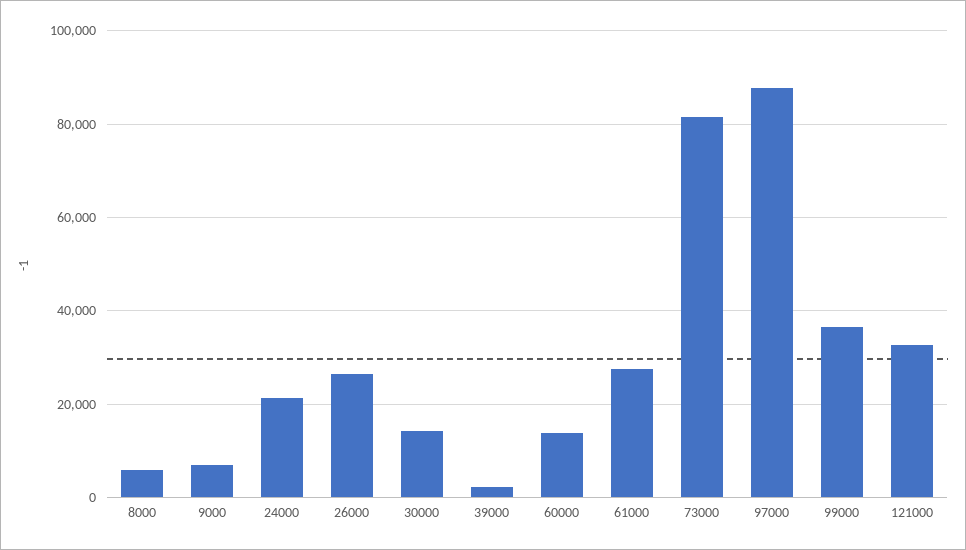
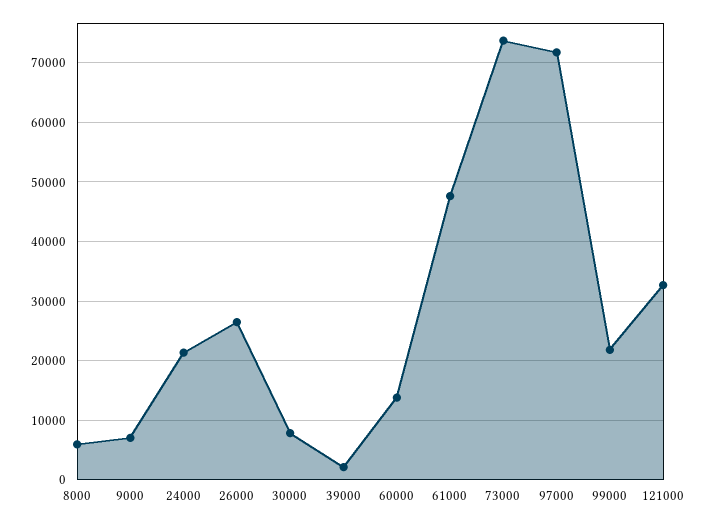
30000: 14000 -> 8000
61000: 28000 -> 48000
73000: 82000 -> 74000
97000: 88000 -> 72000
99000: 36000 -> 22000

